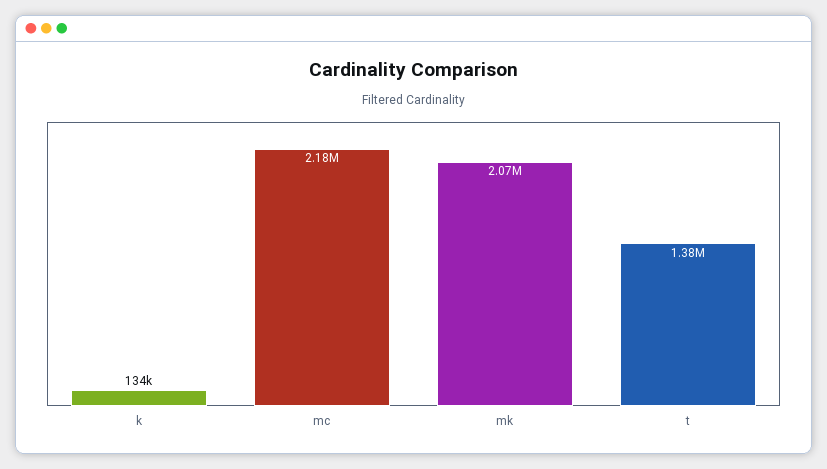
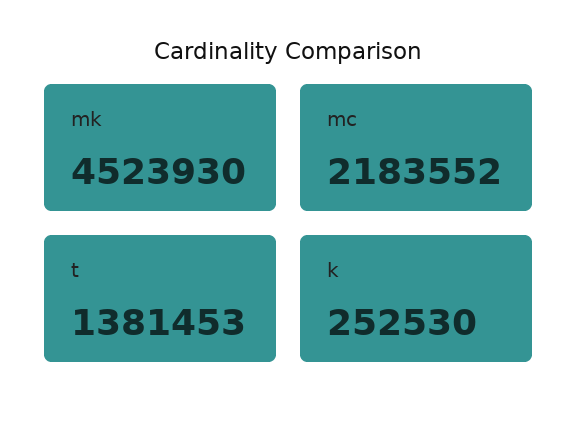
k: 134000 -> 252530
mk: 2070000 -> 4523930

